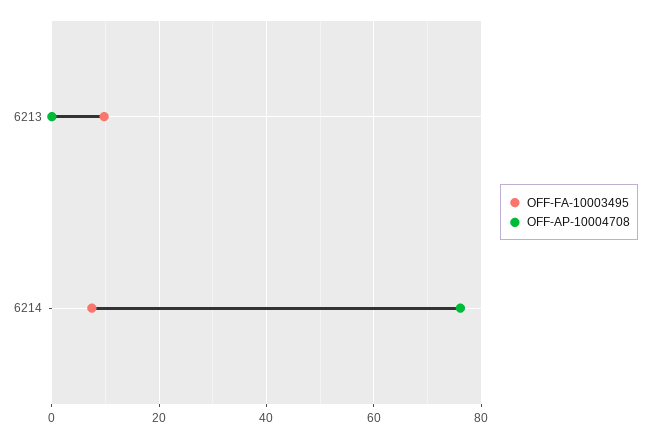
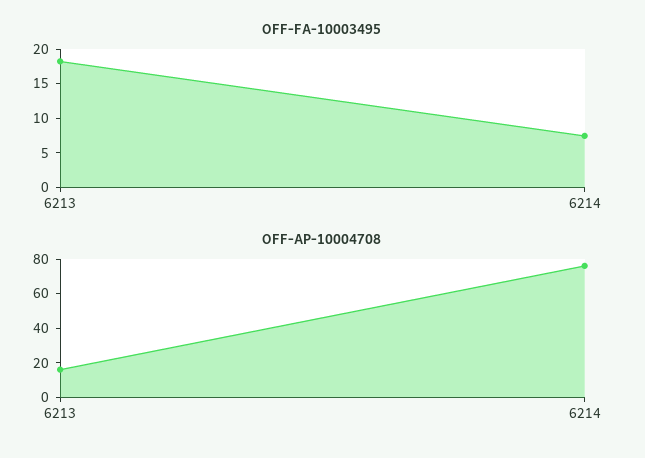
OFF-FA-10003495, 6213: 10 -> 17.5
OFF-AP-10004708, 6213: 0 -> 15

